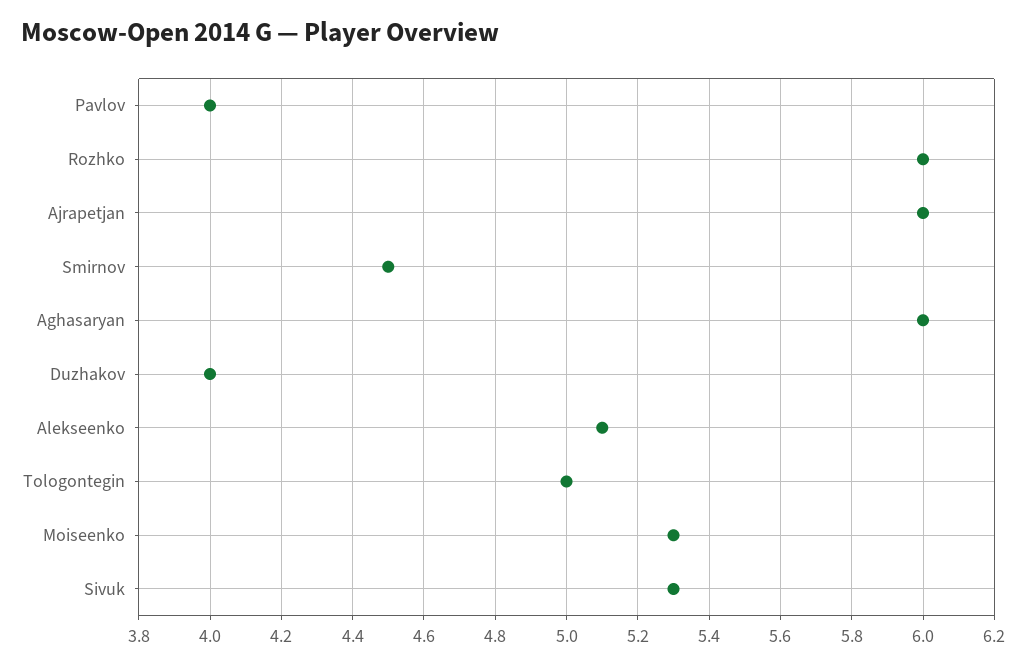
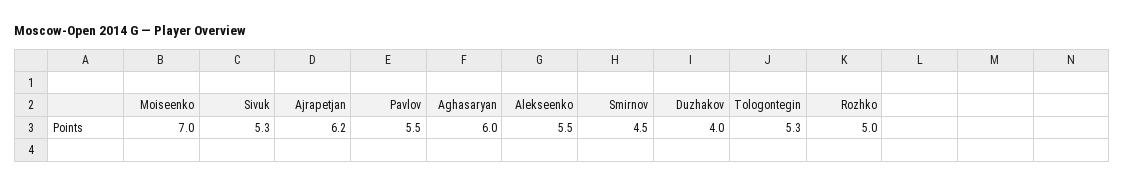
Pavlov: 4 -> 5.5
Rozhko: 6 -> 5
Ajrapetjan: 6 -> 6.2
Alekseenko: 5.1 -> 5.5
Tologontegin: 5 -> 5.3
Moiseenko: 5.3 -> 7

